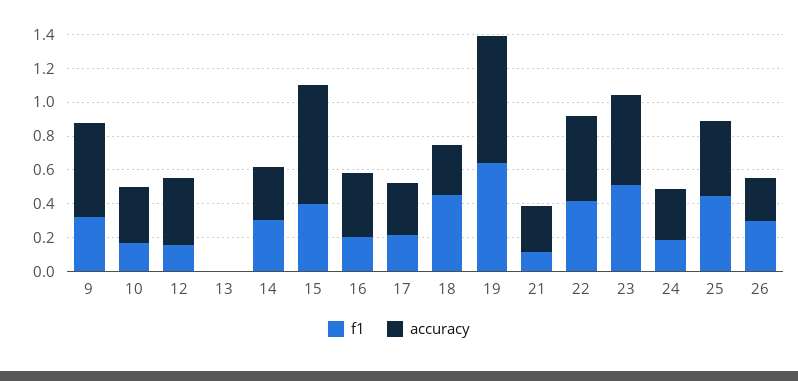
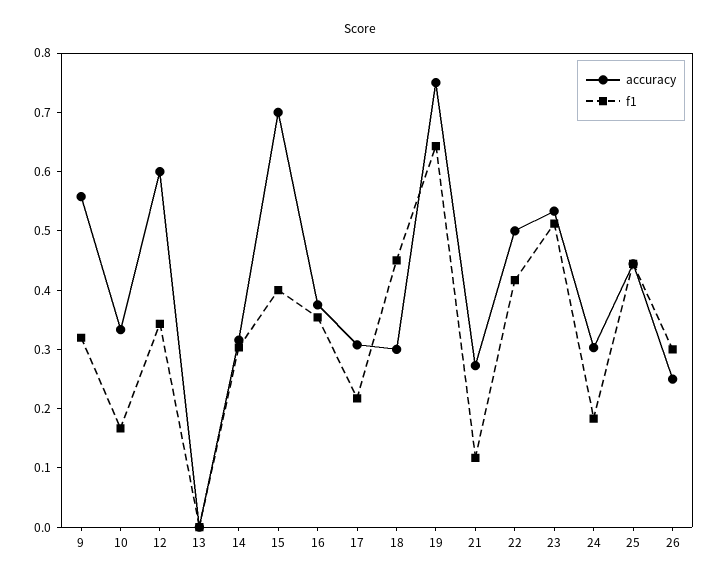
f1, 12: 0.15 -> 0.34
accuracy, 12: 0.4 -> 0.6
f1, 16: 0.2 -> 0.36

